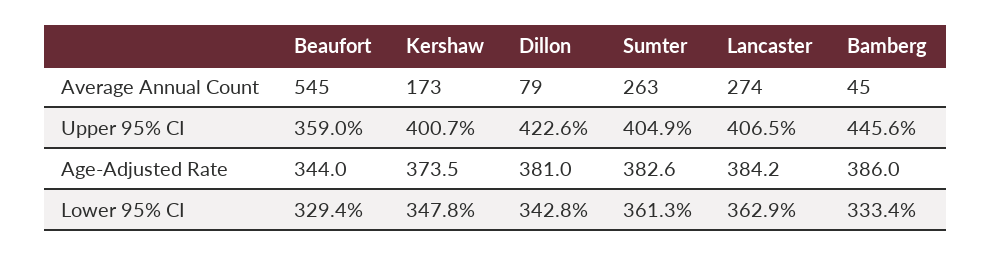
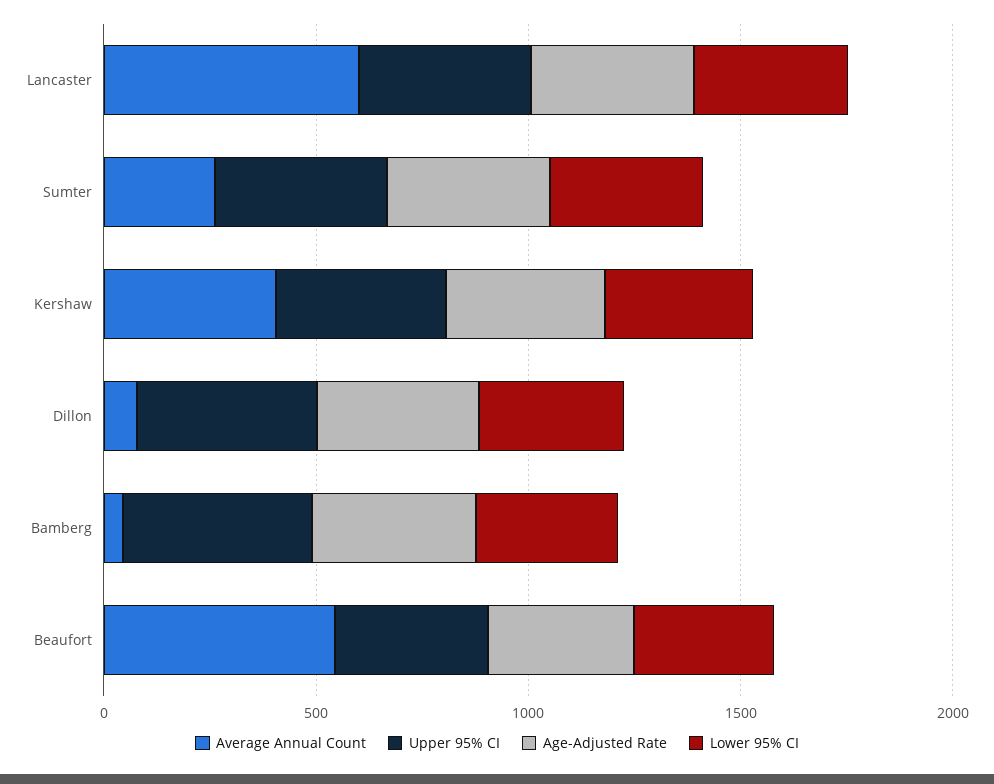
Average Annual Count, Kershaw: 173 -> 400
Average Annual Count, Lancaster: 274 -> 600

